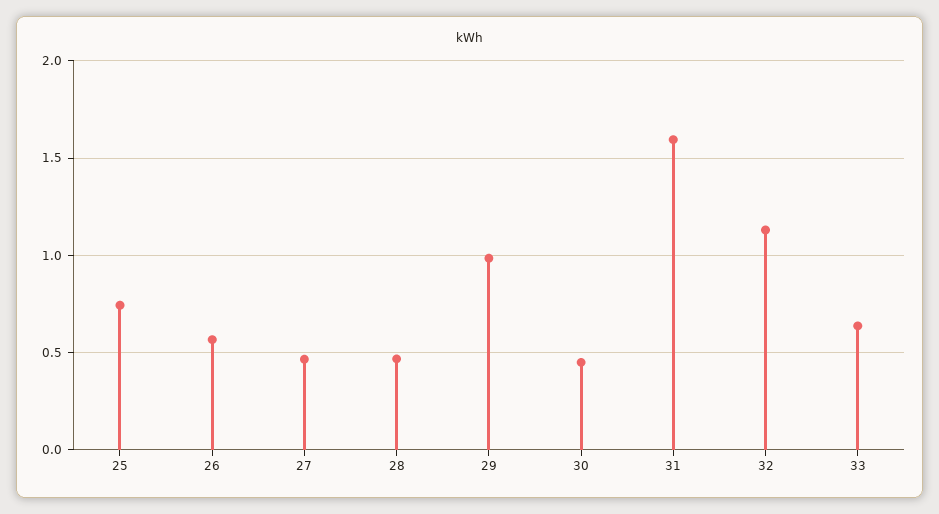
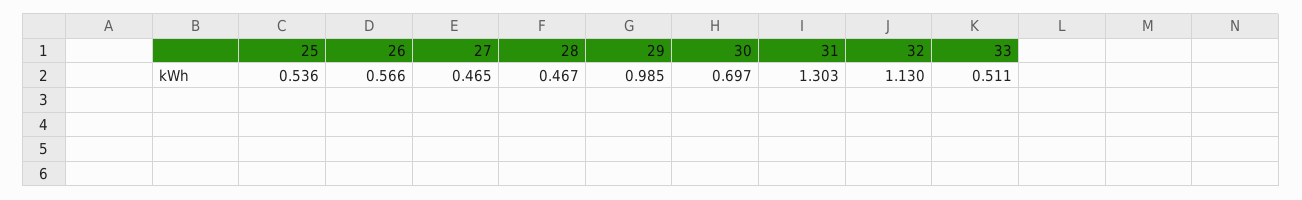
25: 0.75 -> 0.536
30: 0.45 -> 0.697
31: 1.6 -> 1.303
33: 0.65 -> 0.511

